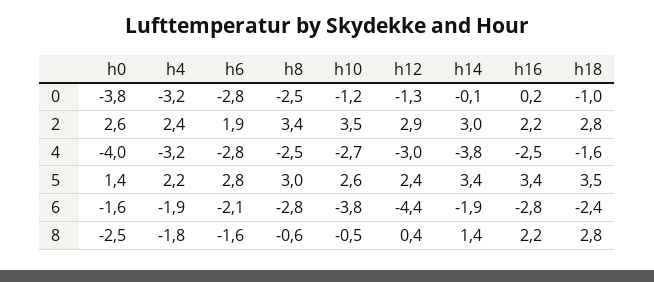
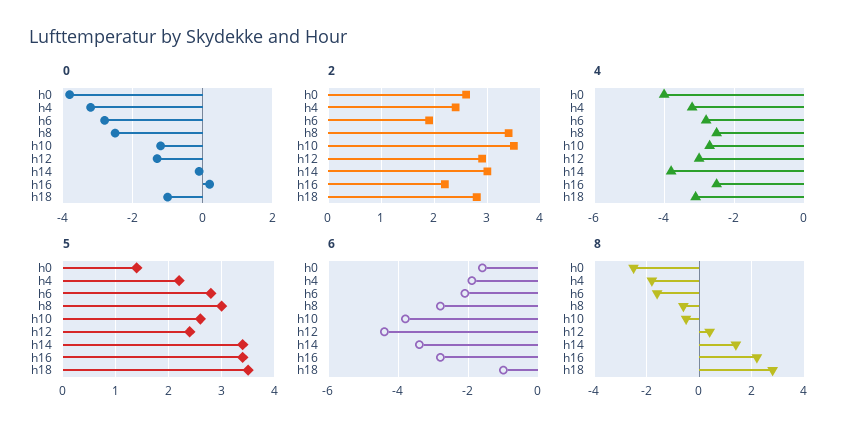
4, h18: -1.6 -> -3
6, h14: -1.9 -> -3.5
6, h18: -2.4 -> -1

